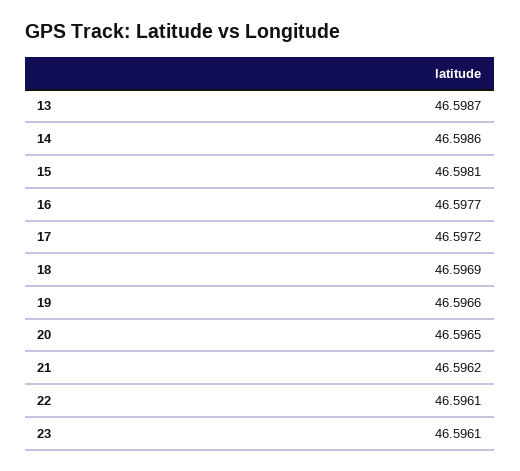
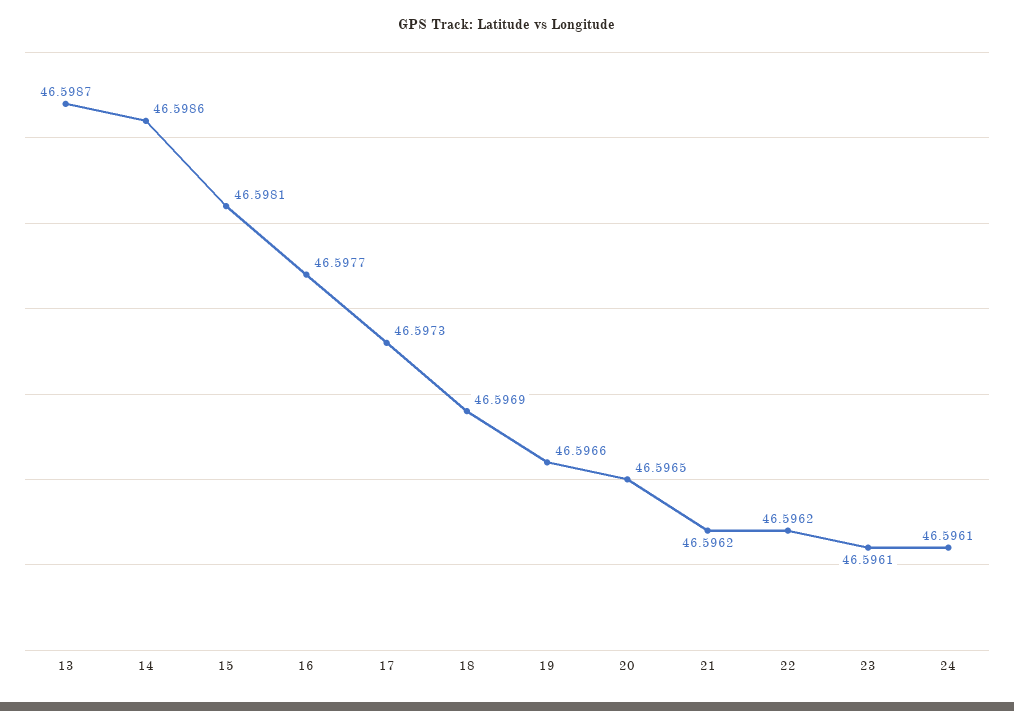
17: 46.5972 -> 46.5973
22: 46.5961 -> 46.5962
24: none -> 46.5961

